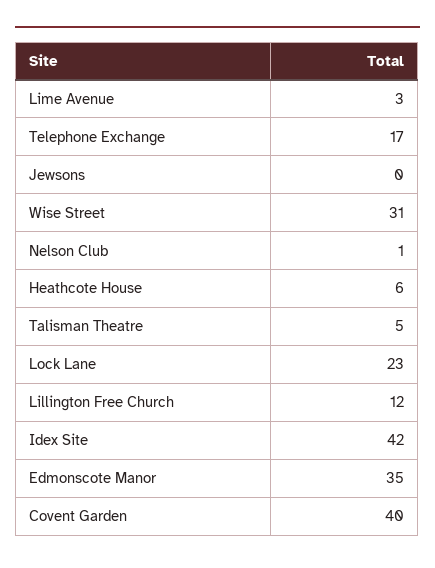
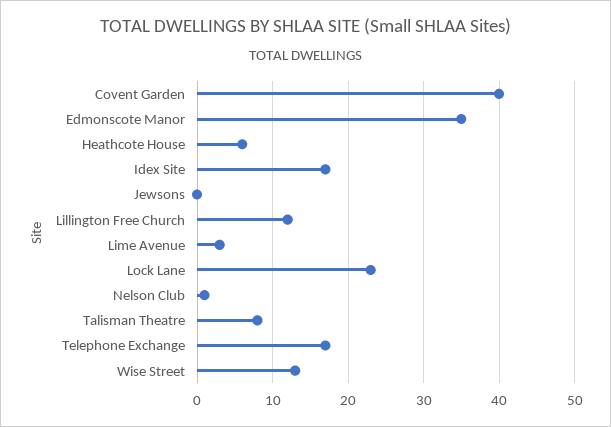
Wise Street: 31 -> 13
Talisman Theatre: 5 -> 8
Idex Site: 42 -> 17

